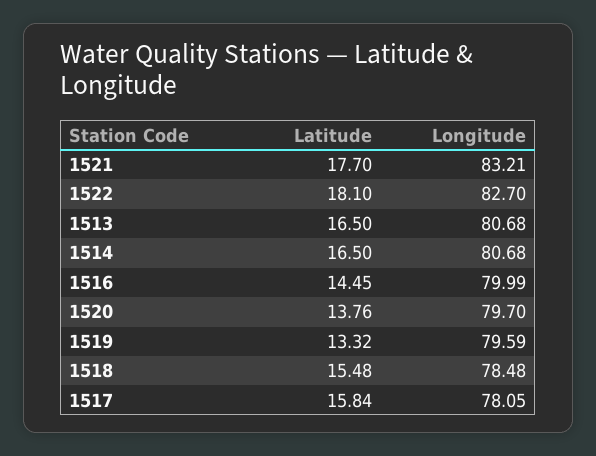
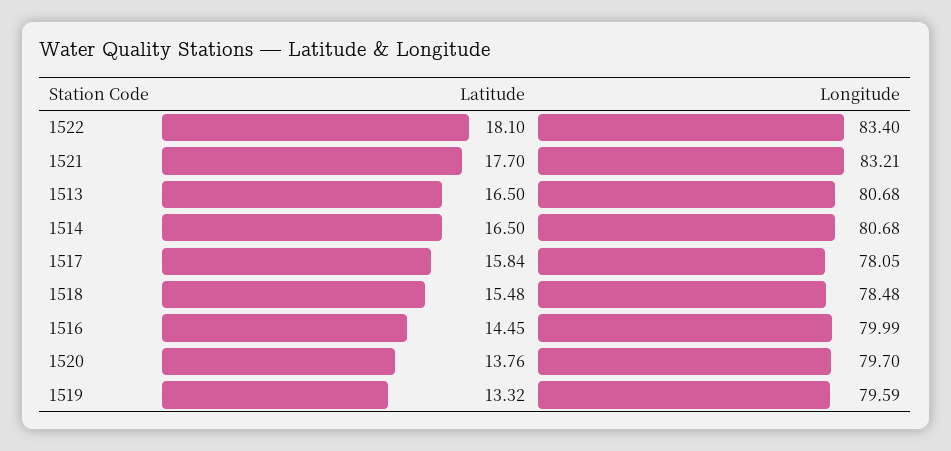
Longitude, 1522: 82.7 -> 83.4

